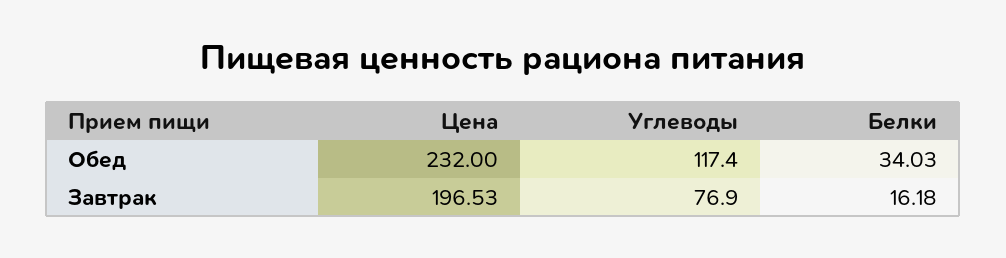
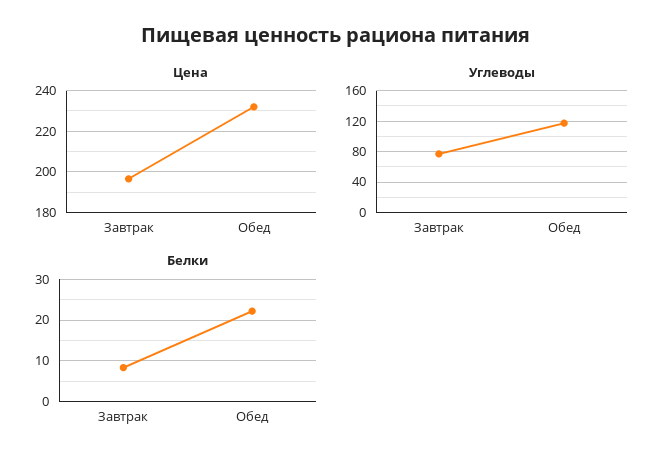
Белки, Обед: 34.03 -> 22
Белки, Завтрак: 16.18 -> 8

